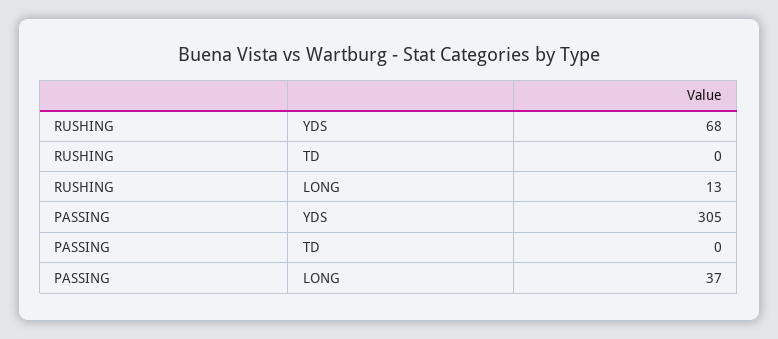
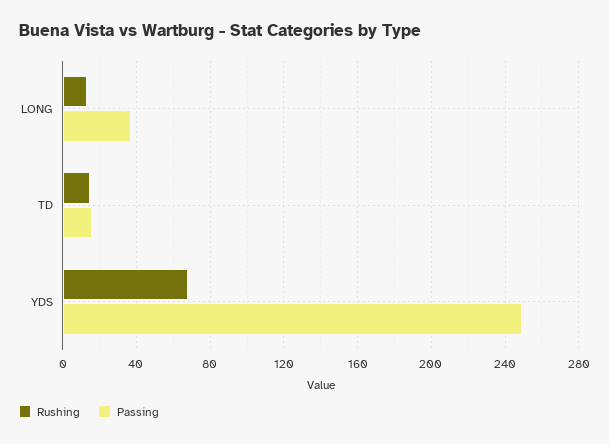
RUSHING, TD: 0 -> 15
PASSING, YDS: 305 -> 250
PASSING, TD: 0 -> 15

